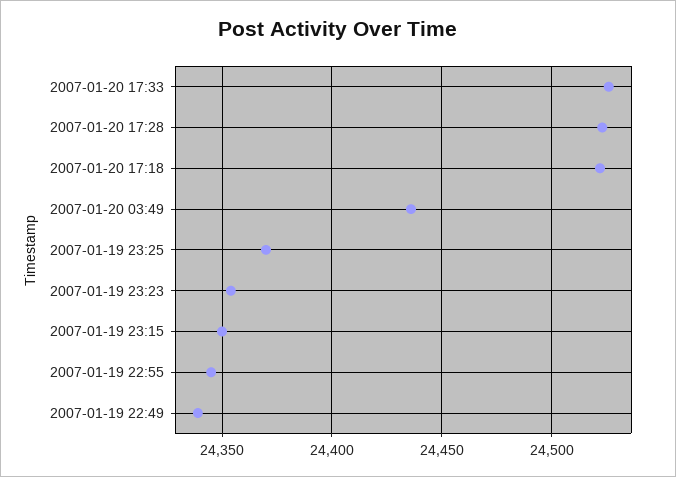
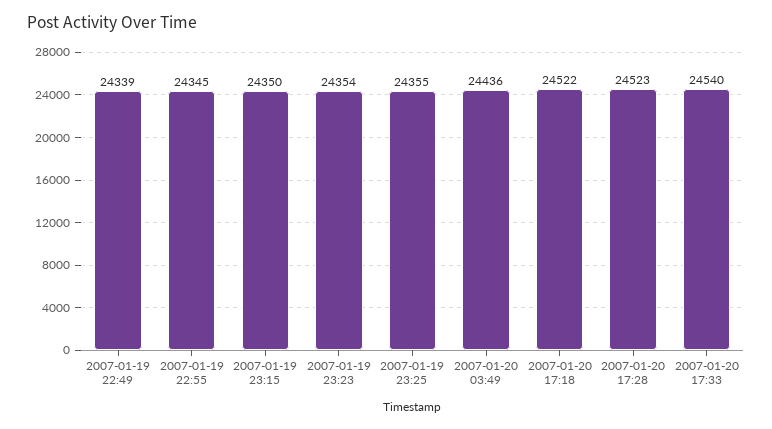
2007-01-20 17:33: 24525 -> 24540
2007-01-19 23:25: 24370 -> 24355

